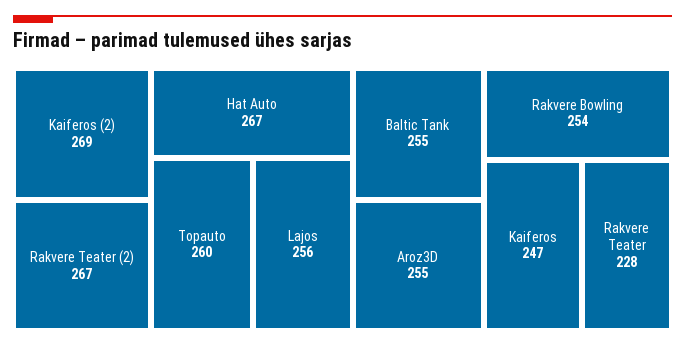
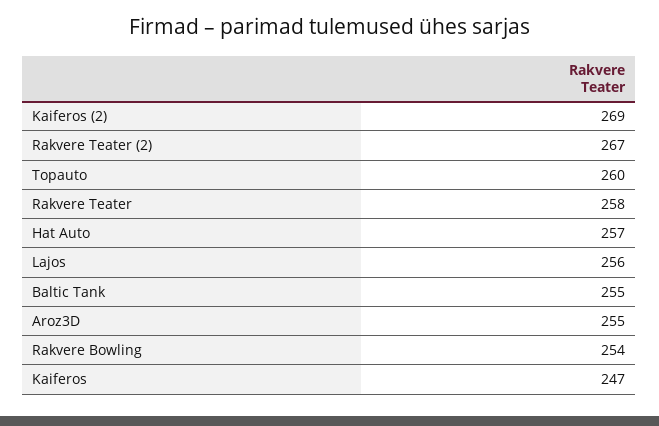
Hat Auto: 267 -> 257
Rakvere Teater: 228 -> 258

